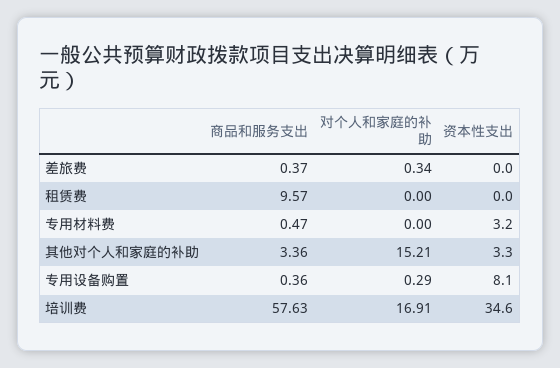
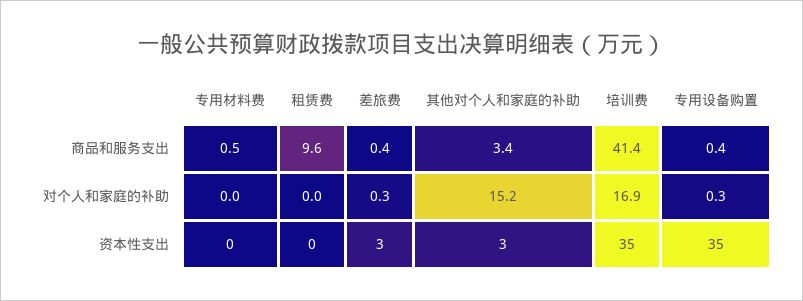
资本性支出, 差旅费: 0 -> 3
资本性支出, 专用材料费: 3.2 -> 0
资本性支出, 专用设备购置: 8.1 -> 35
商品和服务支出, 培训费: 57.63 -> 41.4

